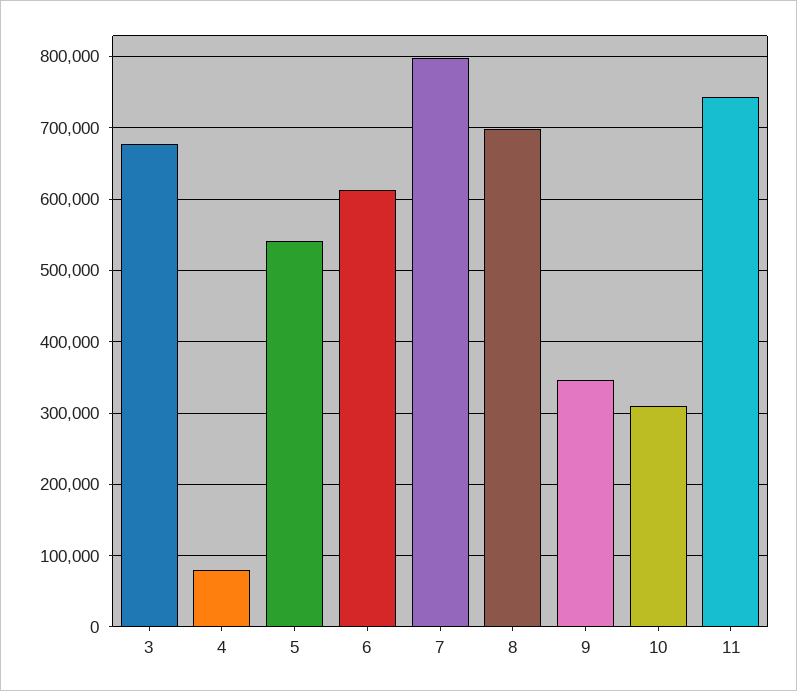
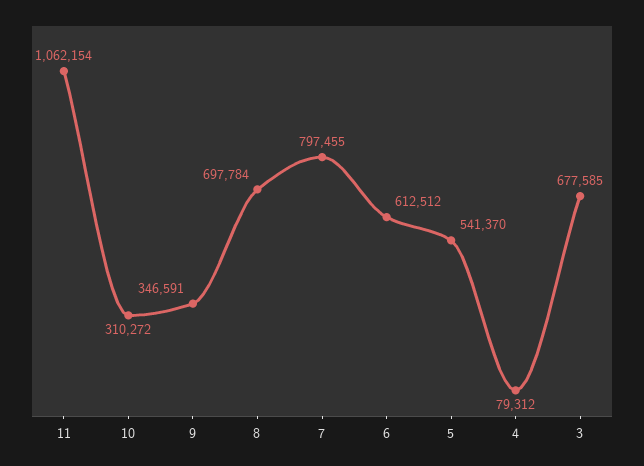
11: 740000 -> 1062154

